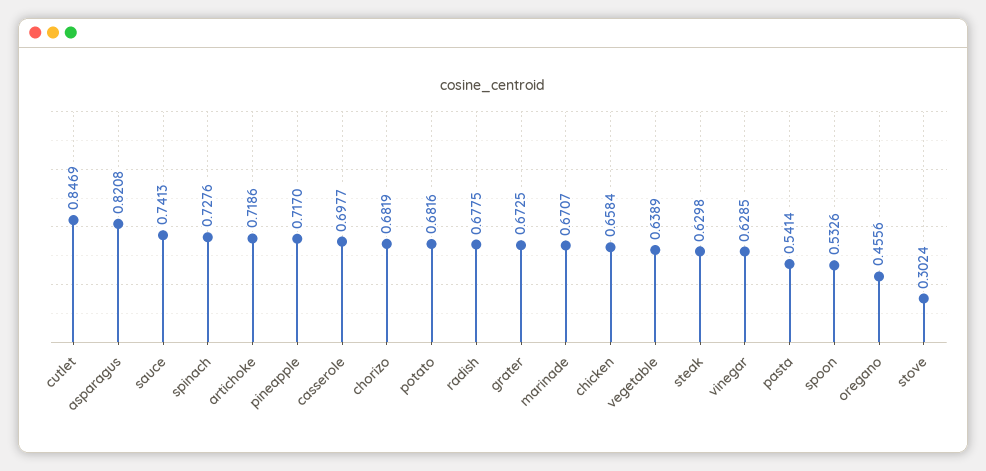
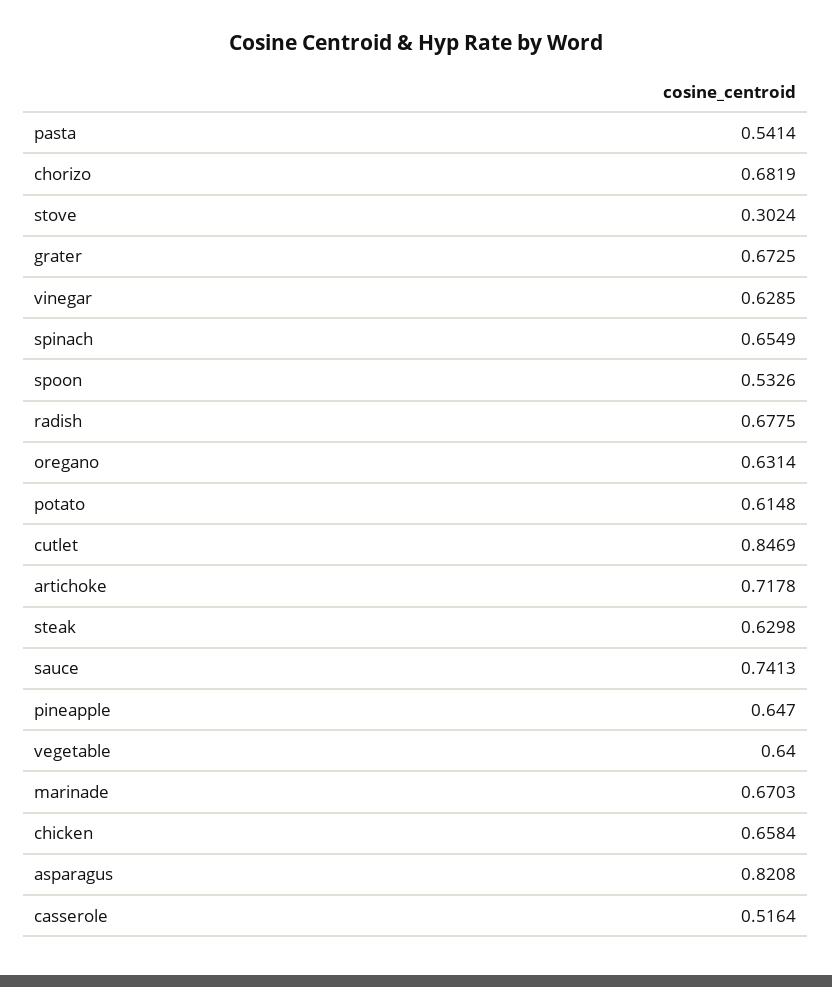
spinach: 0.7276 -> 0.6549
artichoke: 0.7186 -> 0.7178
pineapple: 0.717 -> 0.647
casserole: 0.6977 -> 0.5164
potato: 0.6816 -> 0.6148
marinade: 0.6707 -> 0.6703
vegetable: 0.6389 -> 0.64
oregano: 0.4556 -> 0.6314

